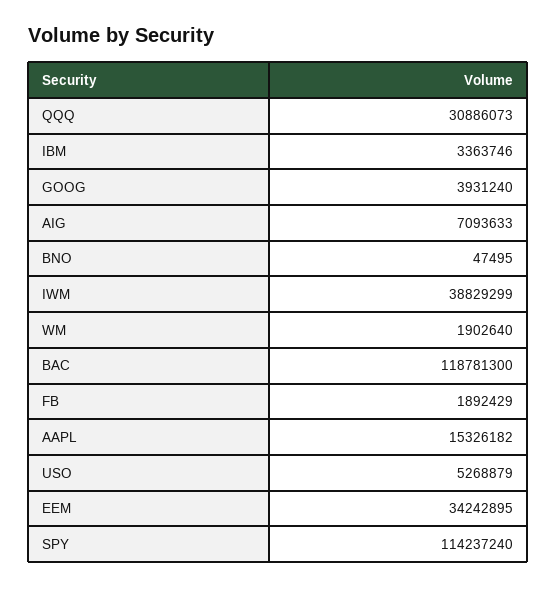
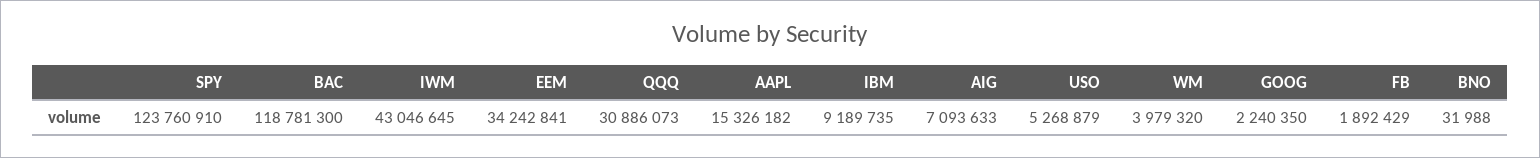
IBM: 3363746 -> 9189735
GOOG: 3931240 -> 2240350
BNO: 47495 -> 31988
IWM: 38829299 -> 43046645
WM: 1902640 -> 3979320
EEM: 34242895 -> 34242841
SPY: 114237240 -> 123760910

